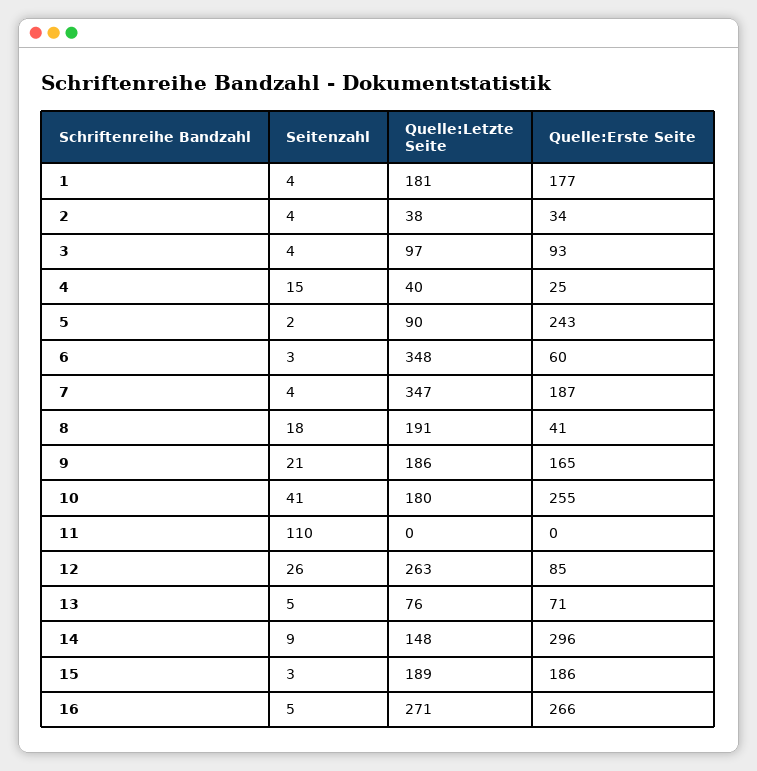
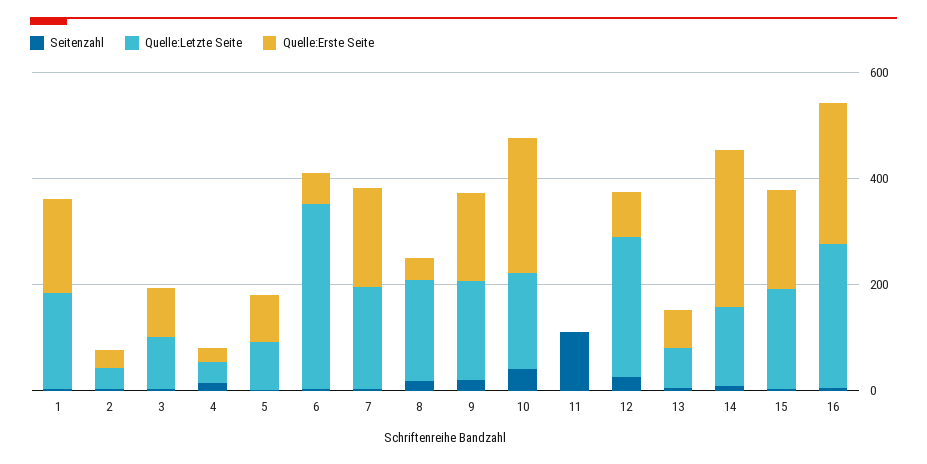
Quelle:Erste Seite, 5: 243 -> 100
Quelle:Letzte Seite, 7: 347 -> 200

